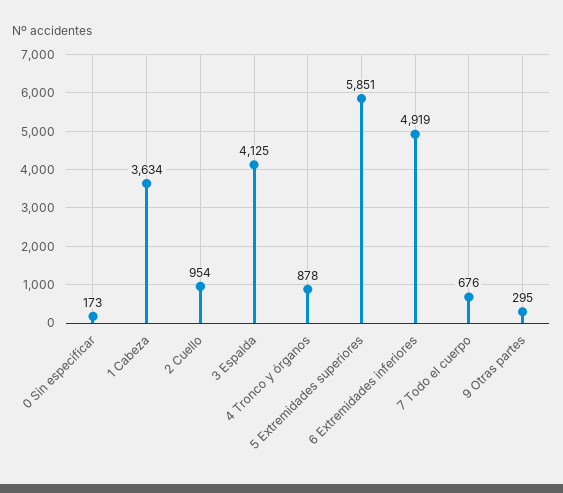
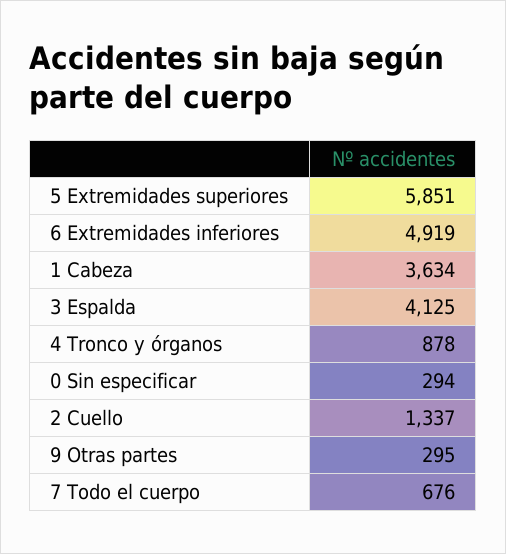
0 Sin especificar: 173 -> 294
2 Cuello: 954 -> 1337

